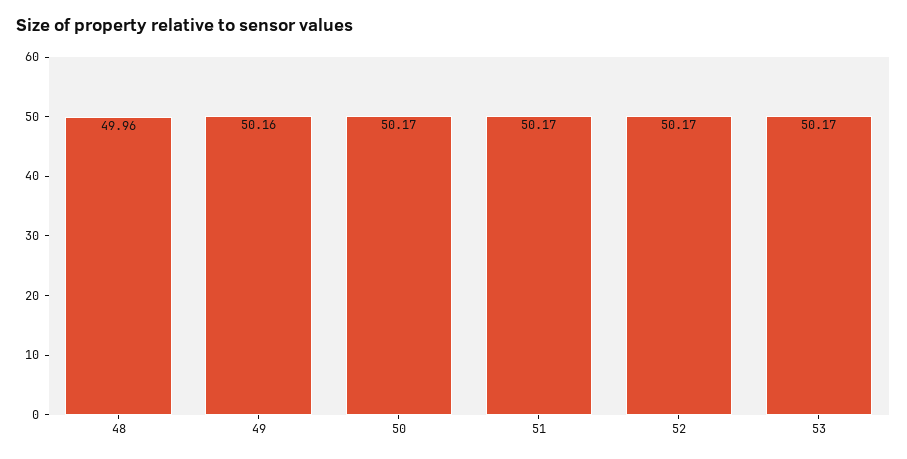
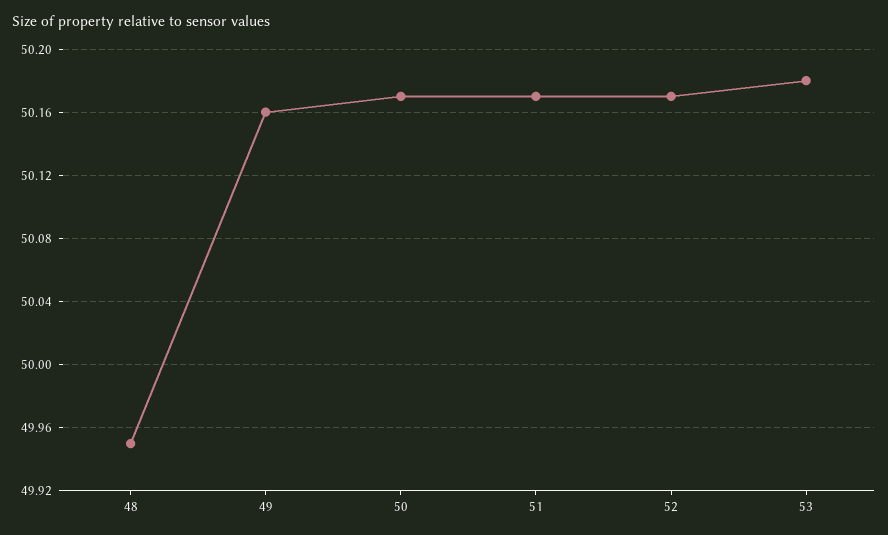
48: 49.96 -> 49.95
53: 50.17 -> 50.18

